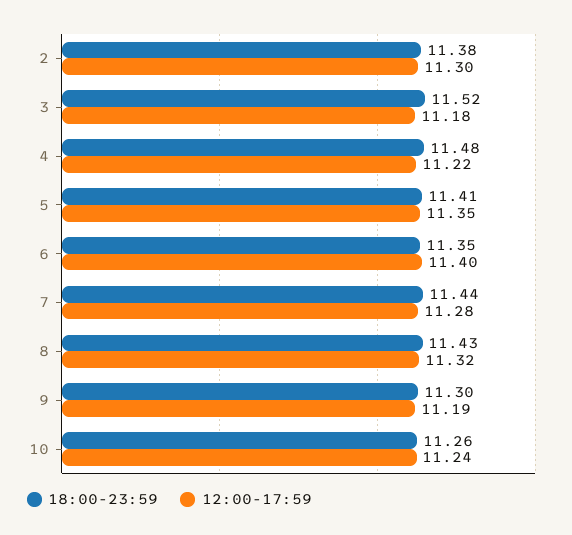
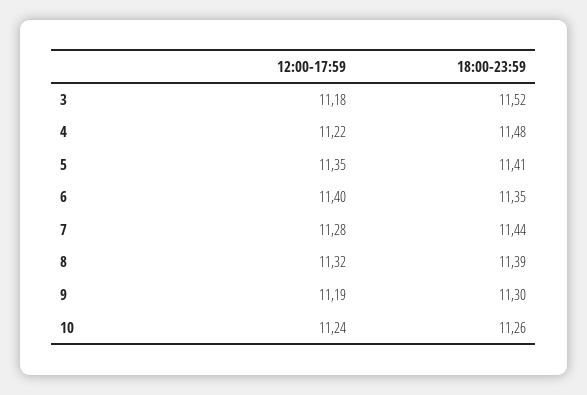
18:00-23:59, 2: 11.38 -> none
12:00-17:59, 2: 11.3 -> none
18:00-23:59, 8: 11.43 -> 11.39

